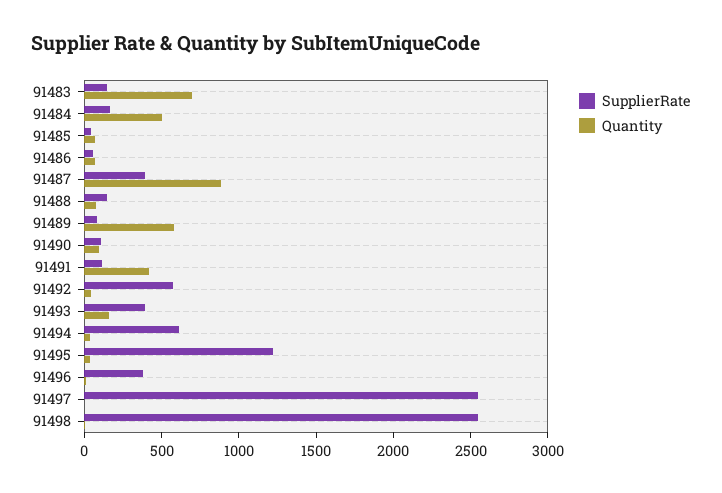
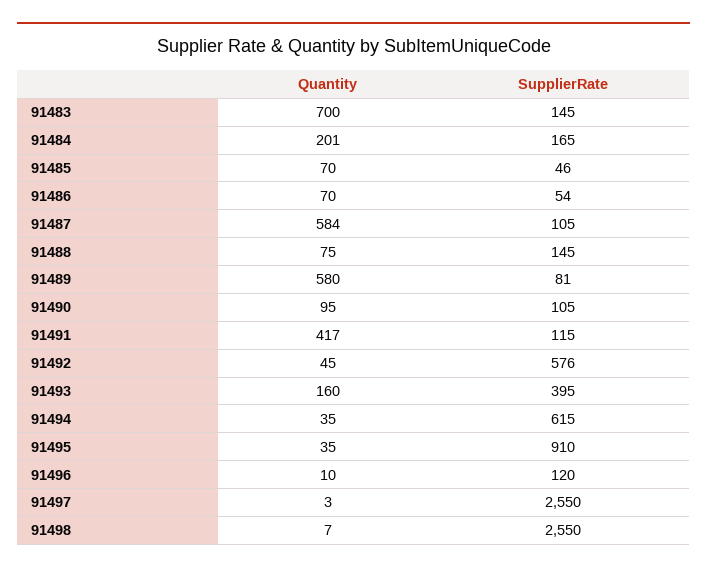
Quantity, 91484: 500 -> 201
SupplierRate, 91487: 400 -> 105
Quantity, 91487: 900 -> 584
SupplierRate, 91495: 1200 -> 910
SupplierRate, 91496: 400 -> 120

